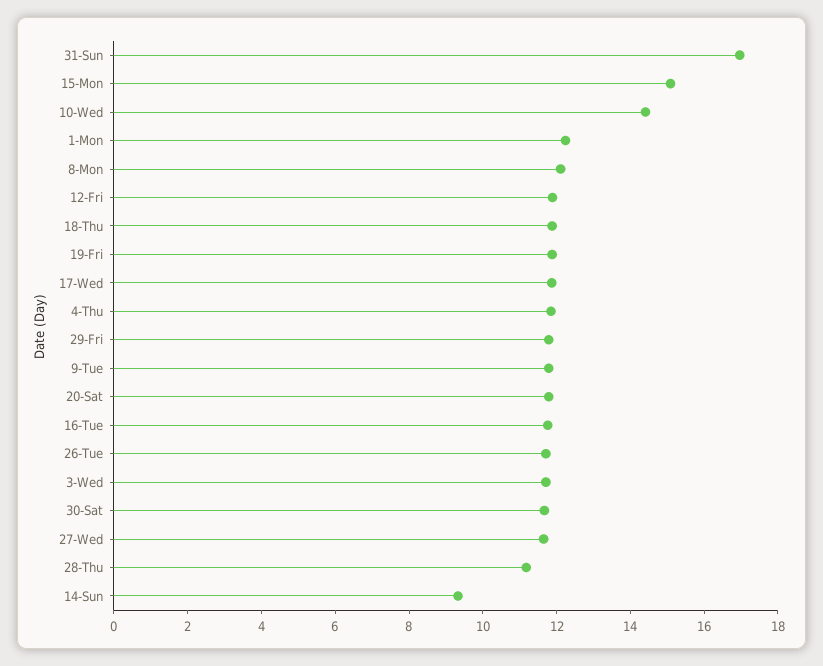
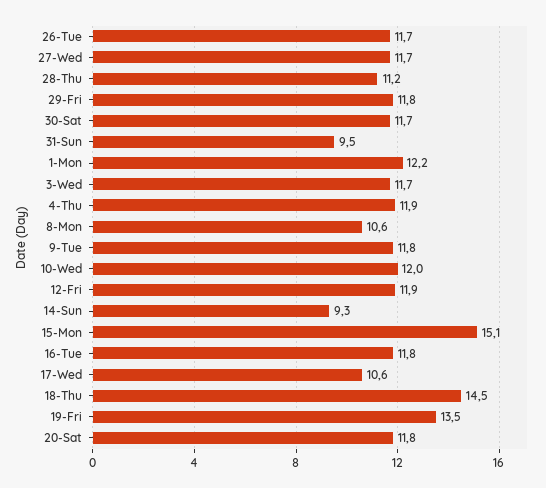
31-Sun: 17 -> 9.5
10-Wed: 14.5 -> 12
8-Mon: 12 -> 10.6
18-Thu: 12 -> 14.5
19-Fri: 12 -> 13.5
17-Wed: 12 -> 10.6

